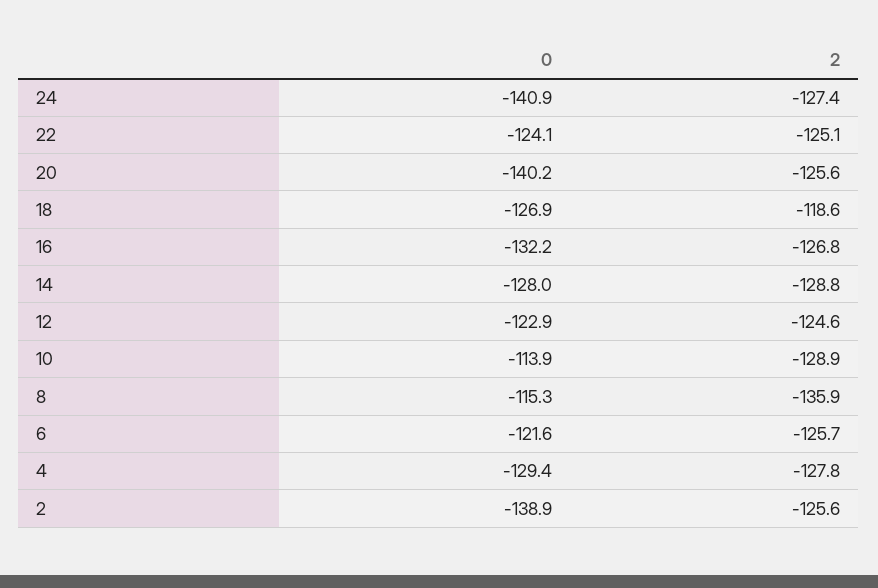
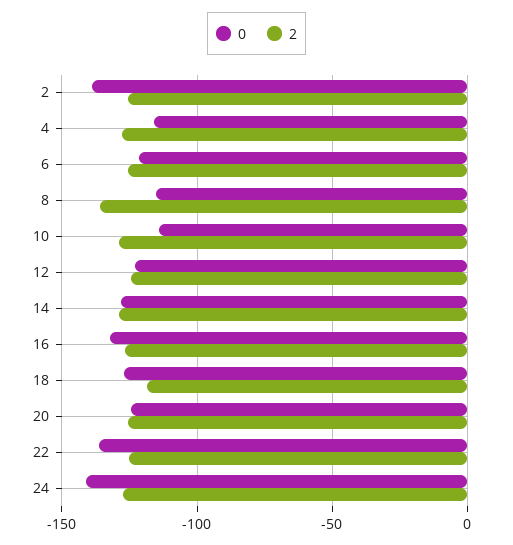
0, 22: -124.1 -> -135
0, 20: -140.2 -> -125
0, 4: -129.4 -> -115

